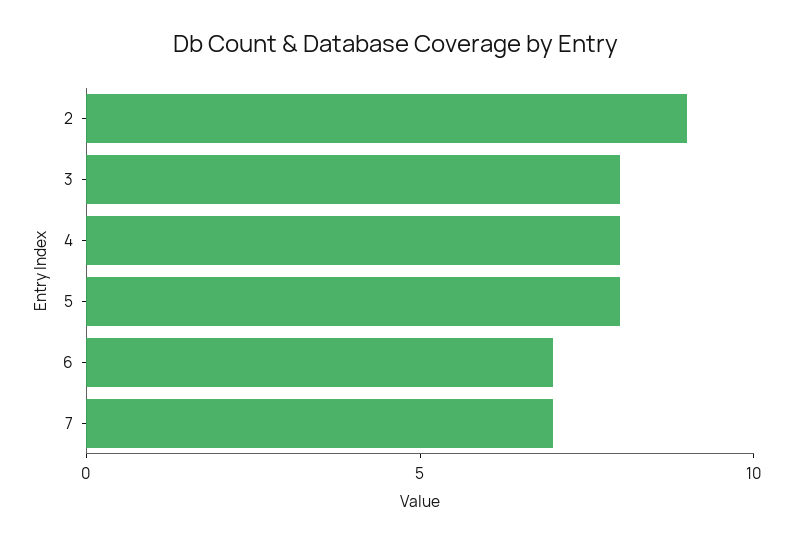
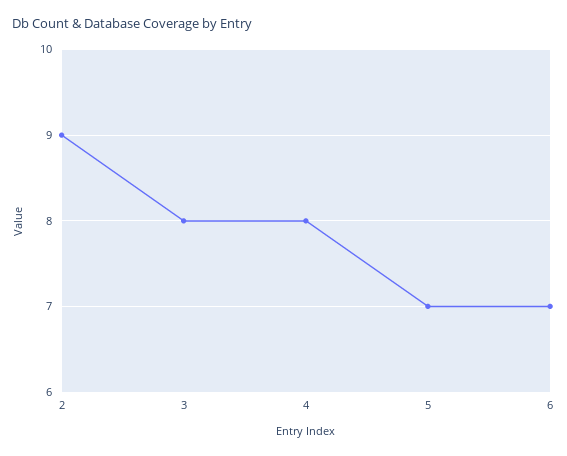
5: 8 -> 7
7: 7 -> none

